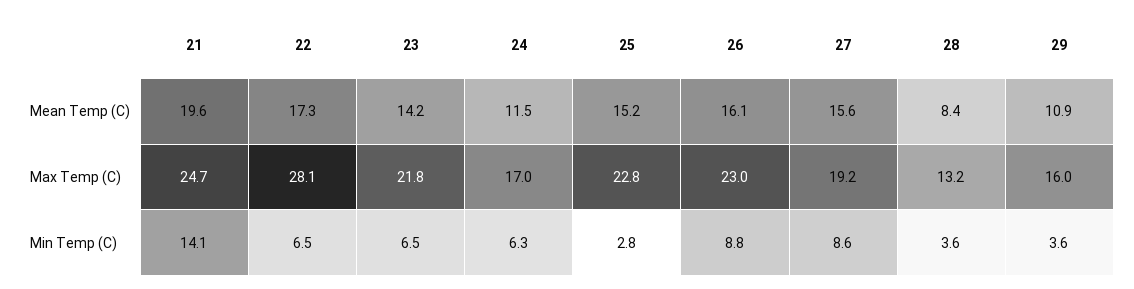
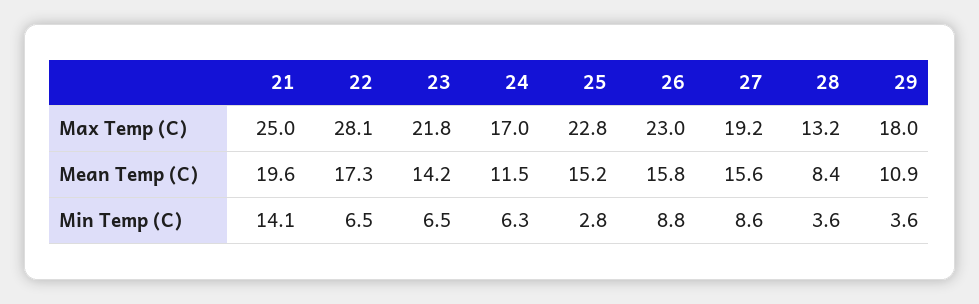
26, Mean Temp (C): 16.1 -> 15.8
21, Max Temp (C): 24.7 -> 25
29, Max Temp (C): 16 -> 18

